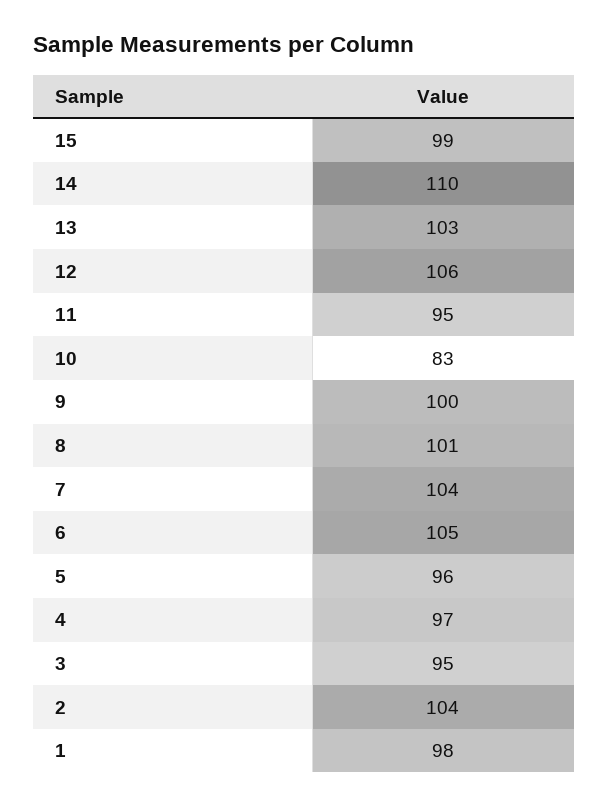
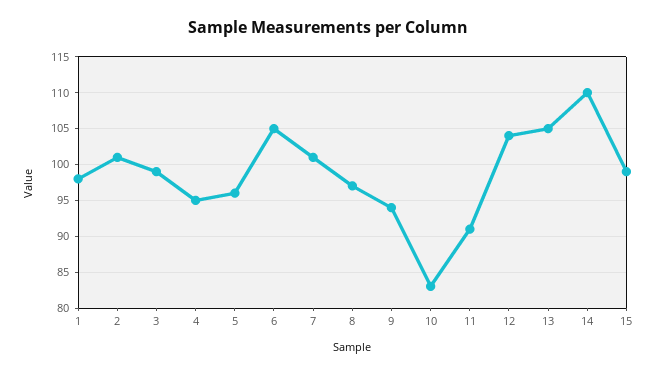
13: 103 -> 105
12: 106 -> 104
11: 95 -> 91
9: 100 -> 94
8: 101 -> 97
7: 104 -> 101
4: 97 -> 95
3: 95 -> 99
2: 104 -> 101

